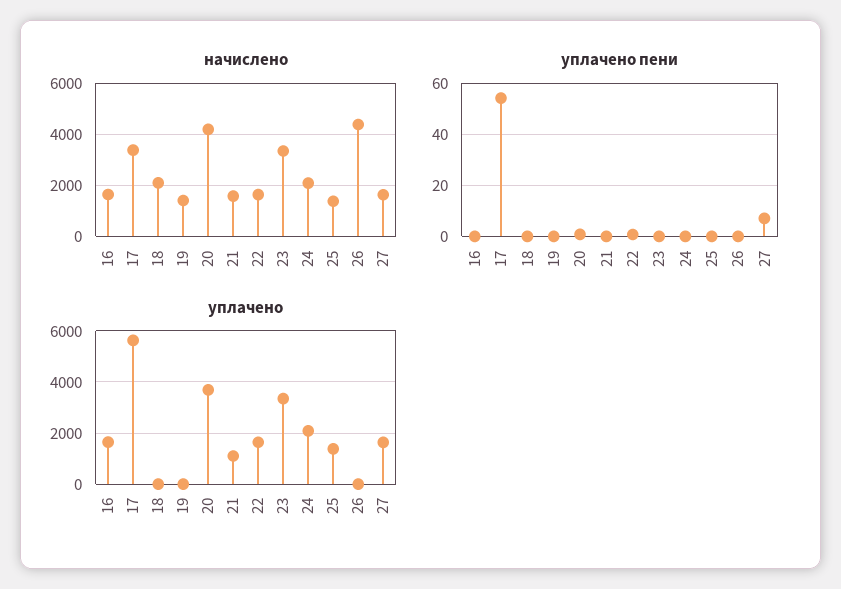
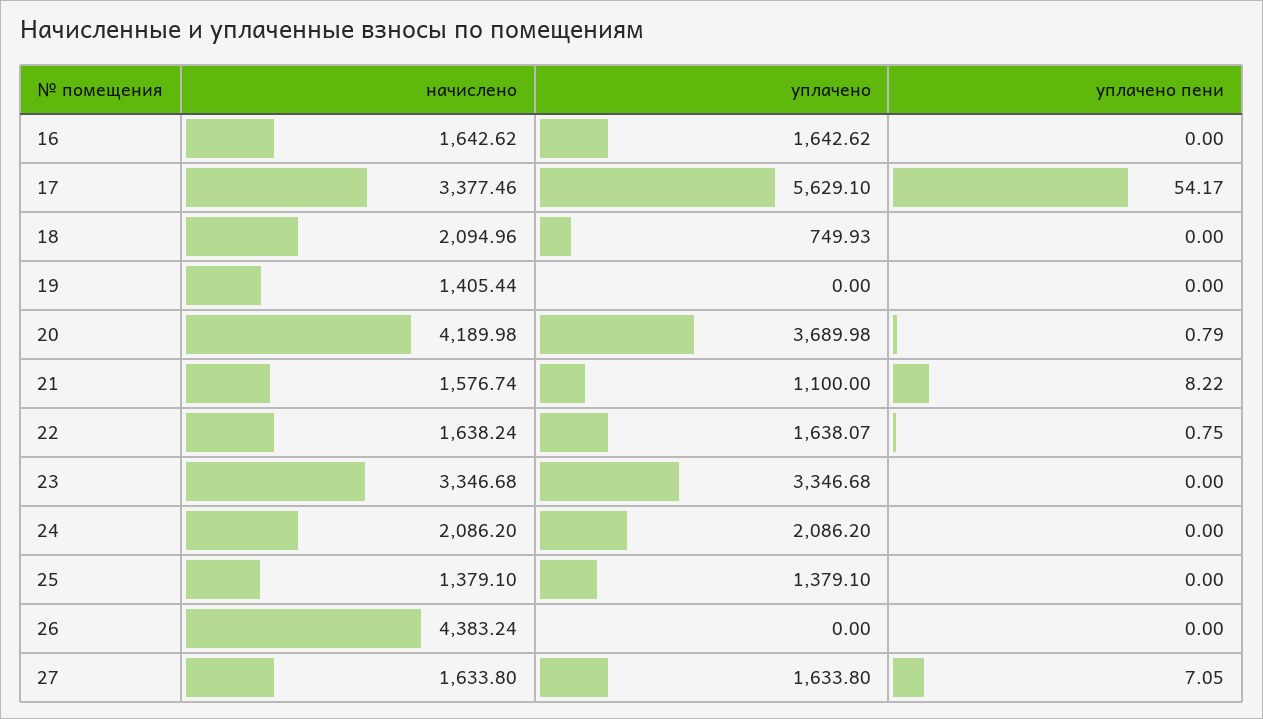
уплачено пени, 21: 0 -> 8.22
уплачено, 18: 0 -> 749.93

